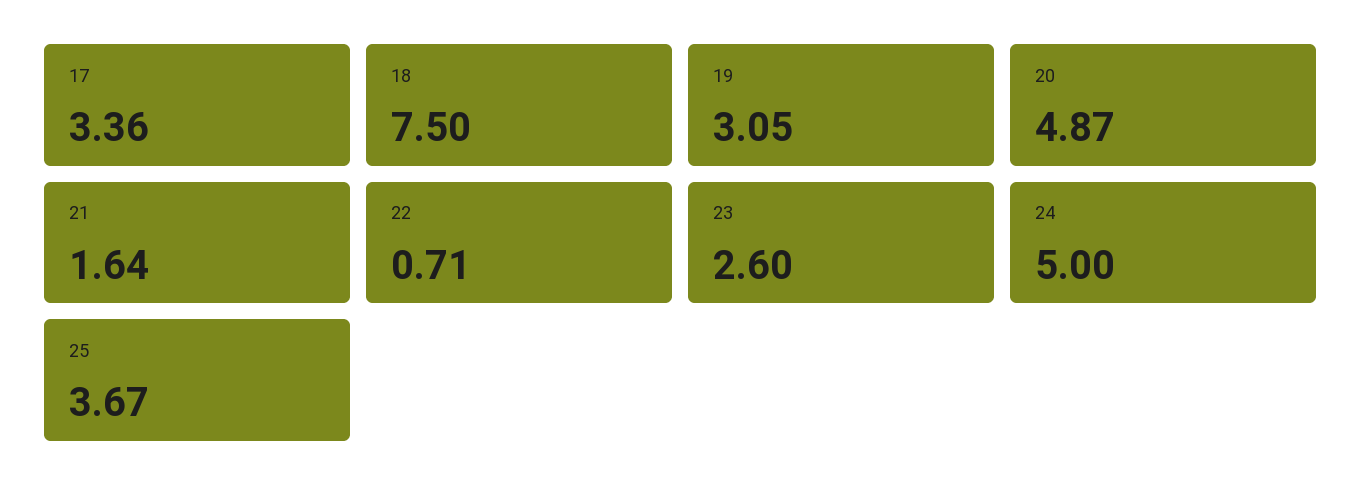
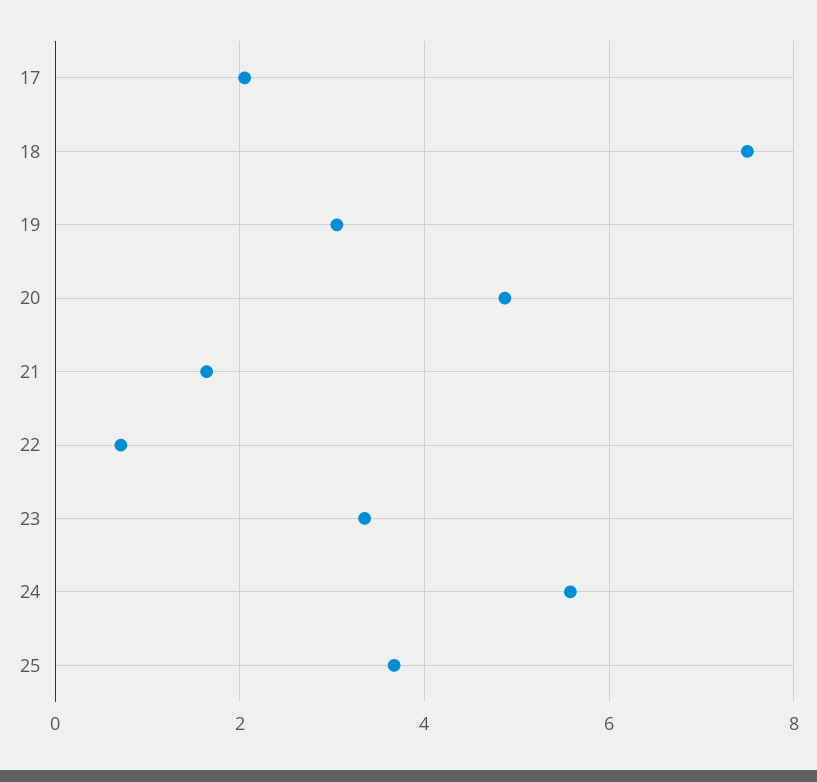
17: 3.36 -> 2
23: 2.6 -> 3.4
24: 5 -> 5.6

